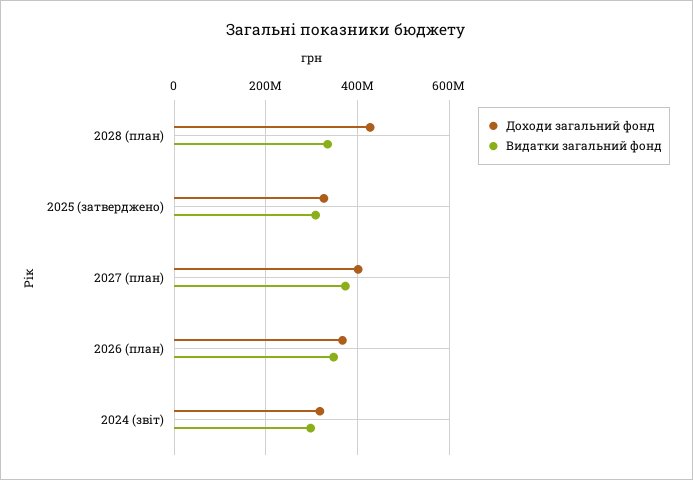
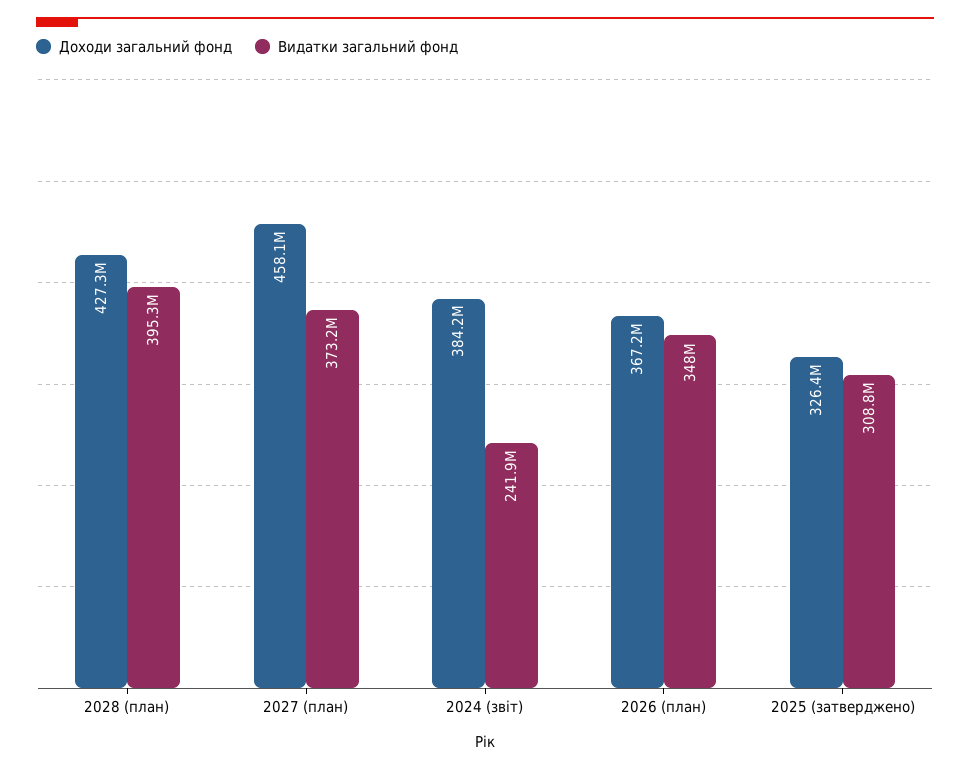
Видатки загальний фонд, 2028 (план): 340000000 -> 395300000
Доходи загальний фонд, 2027 (план): 400000000 -> 458100000
Доходи загальний фонд, 2024 (звіт): 320000000 -> 384200000
Видатки загальний фонд, 2024 (звіт): 300000000 -> 241900000

